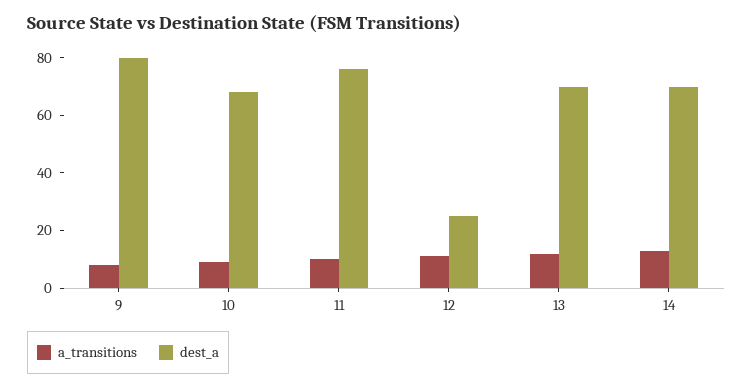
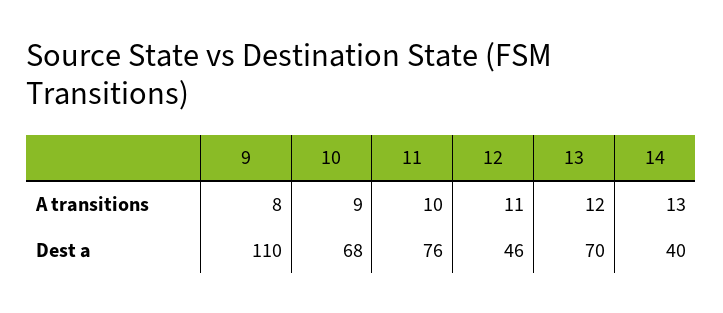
dest_a, 9: 80 -> 110
dest_a, 12: 25 -> 46
dest_a, 14: 70 -> 40

